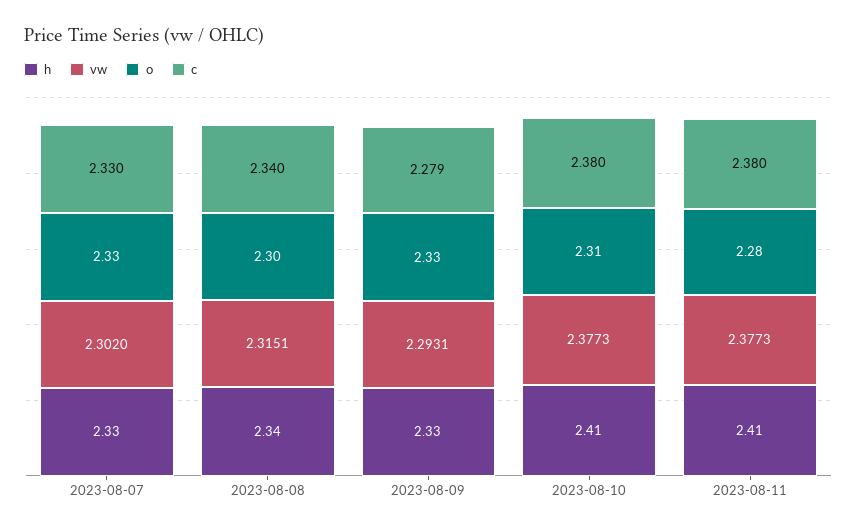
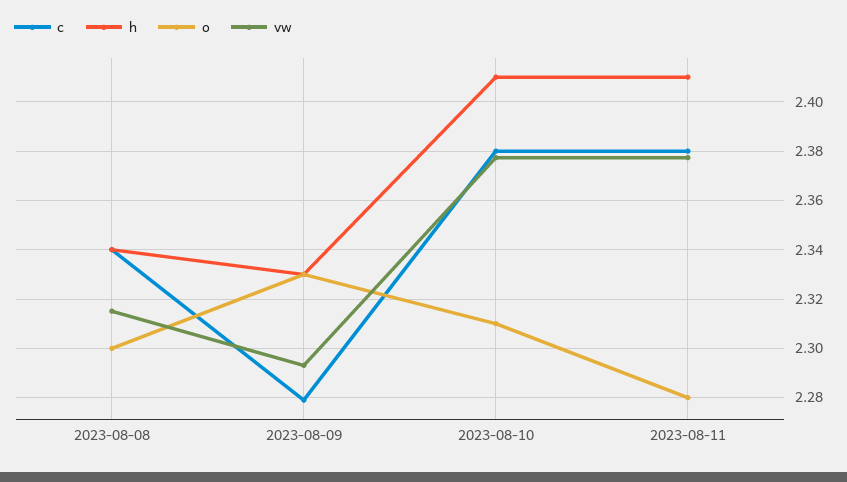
h, 2023-08-07: 2.33 -> none
vw, 2023-08-07: 2.302 -> none
o, 2023-08-07: 2.33 -> none
c, 2023-08-07: 2.33 -> none

